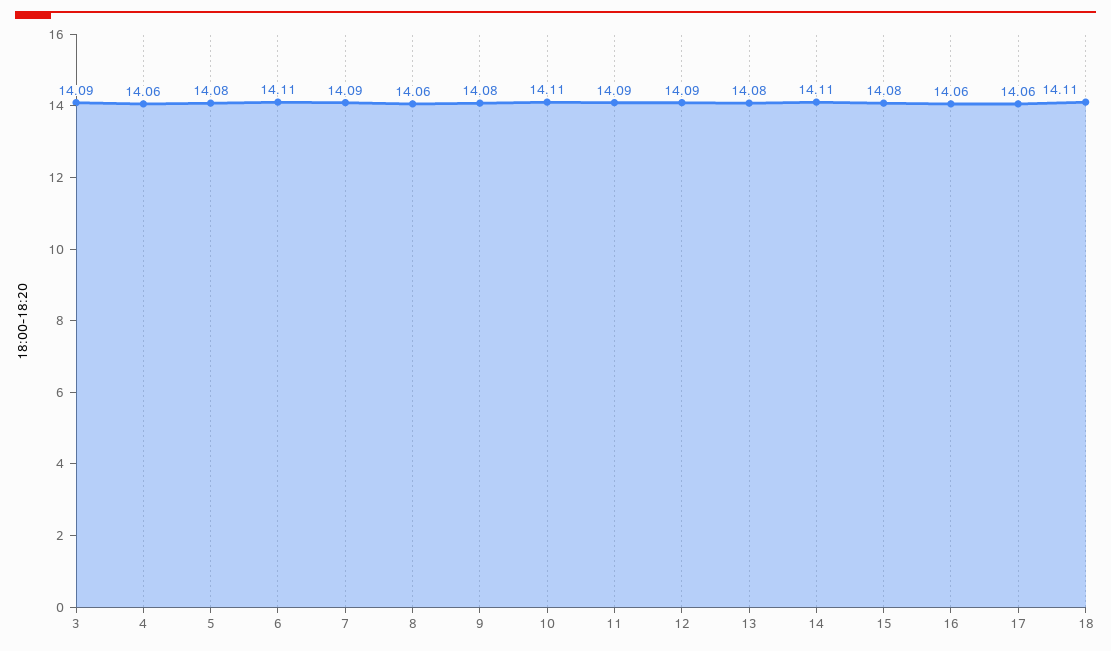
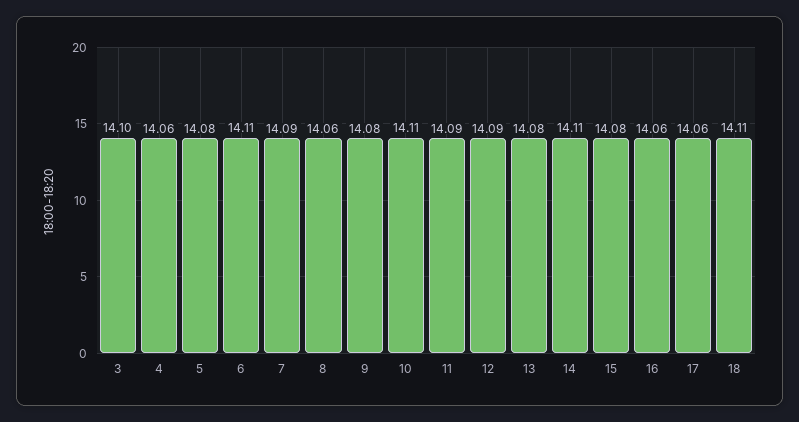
3: 14.09 -> 14.1

